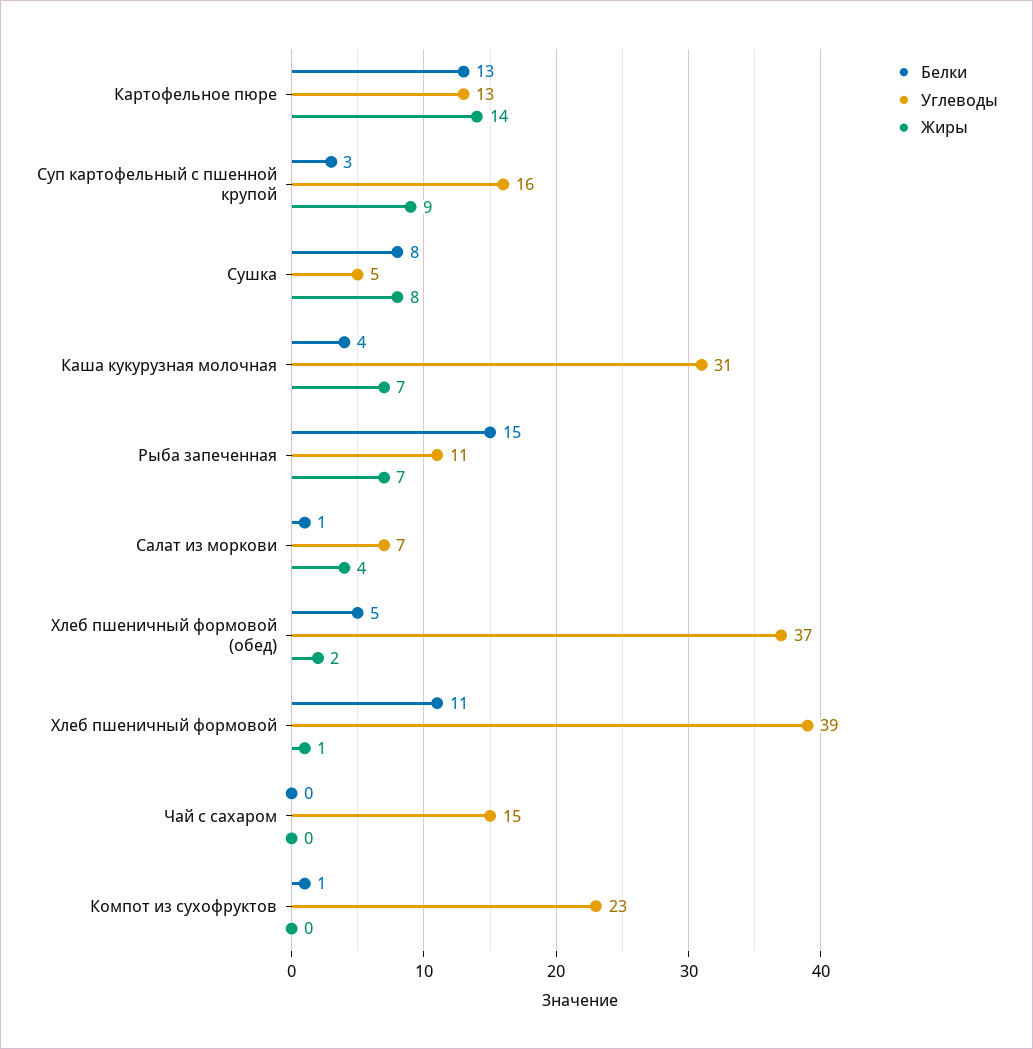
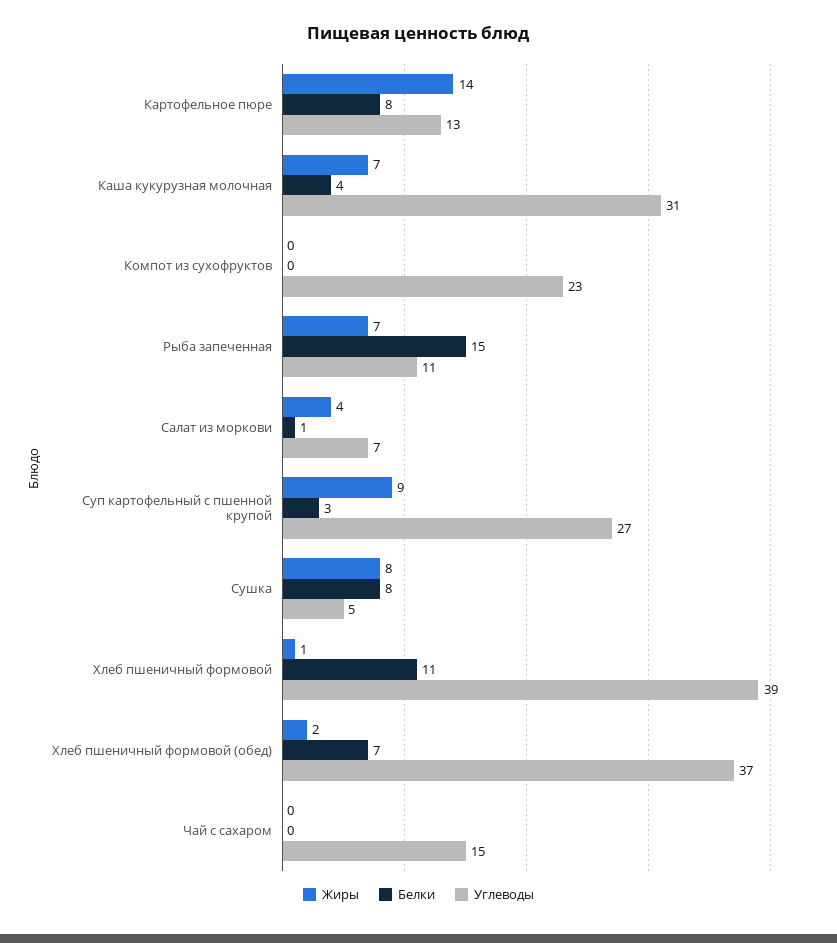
Белки, Картофельное пюре: 13 -> 8
Углеводы, Суп картофельный с пшенной крупой: 16 -> 27
Белки, Хлеб пшеничный формовой (обед): 5 -> 7
Белки, Компот из сухофруктов: 1 -> 0

